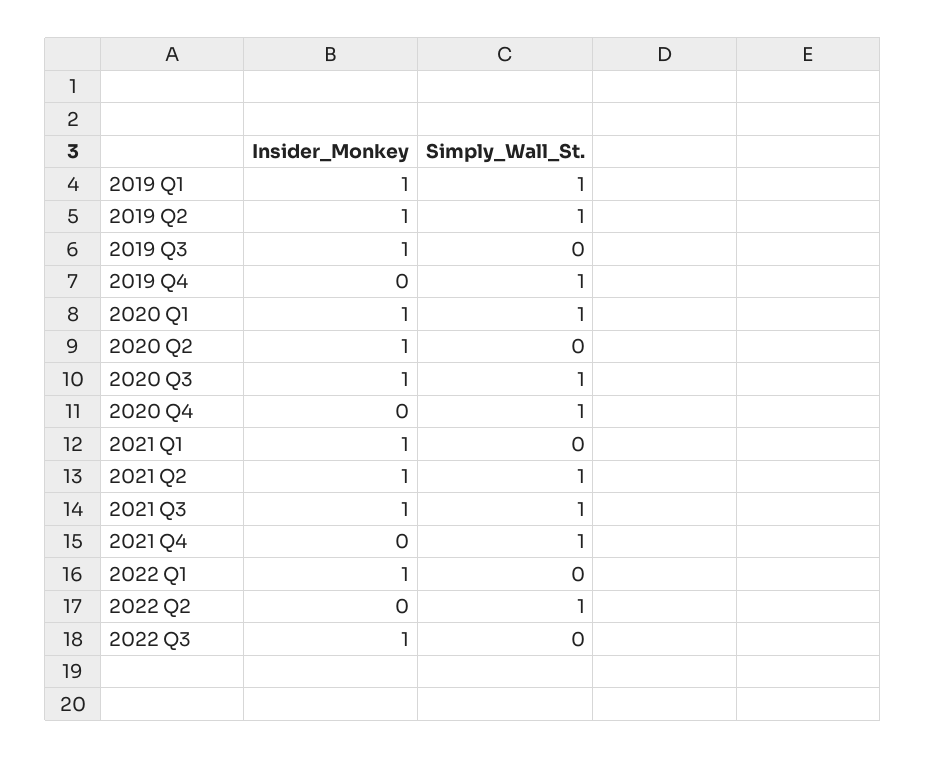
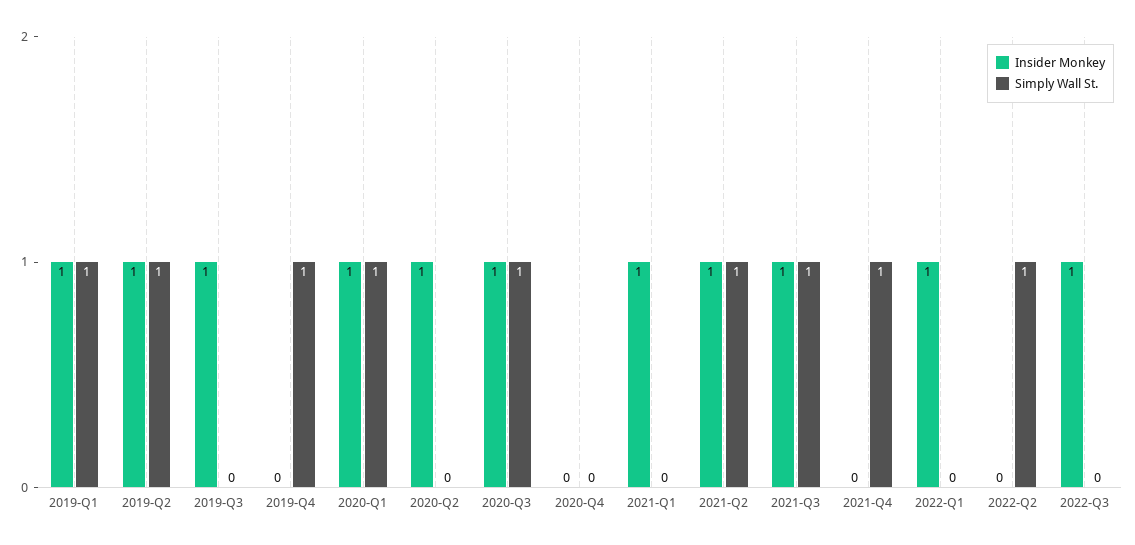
Simply_Wall_St., 2020 Q4: 1 -> 0

